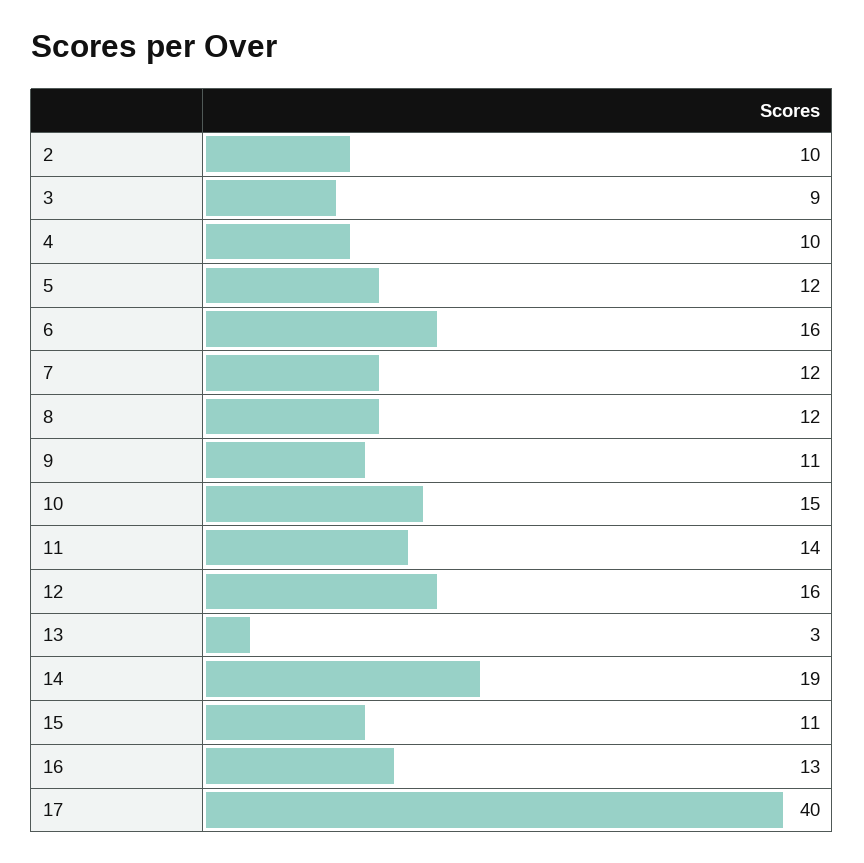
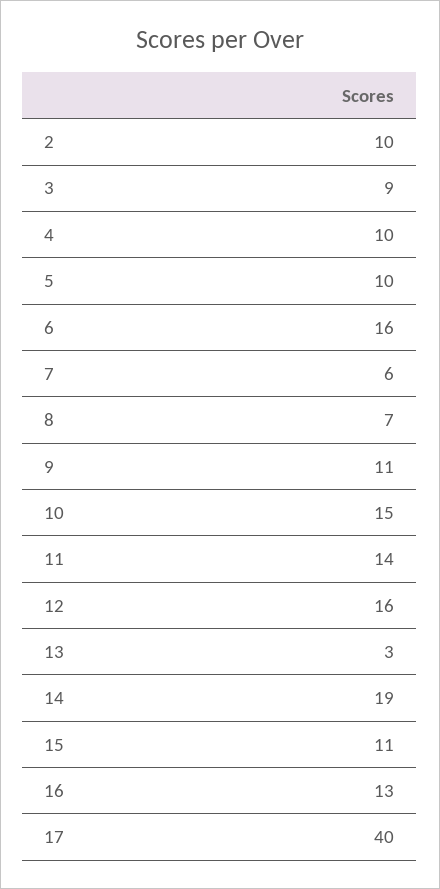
5: 12 -> 10
7: 12 -> 6
8: 12 -> 7

